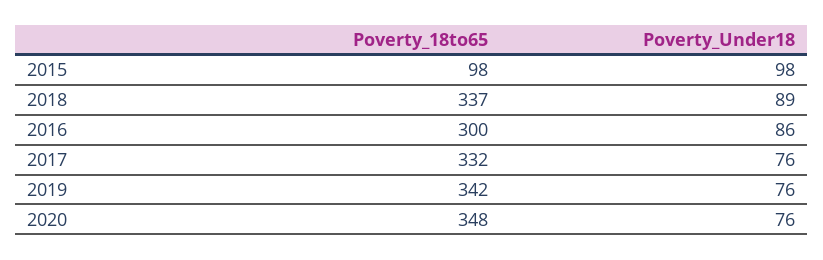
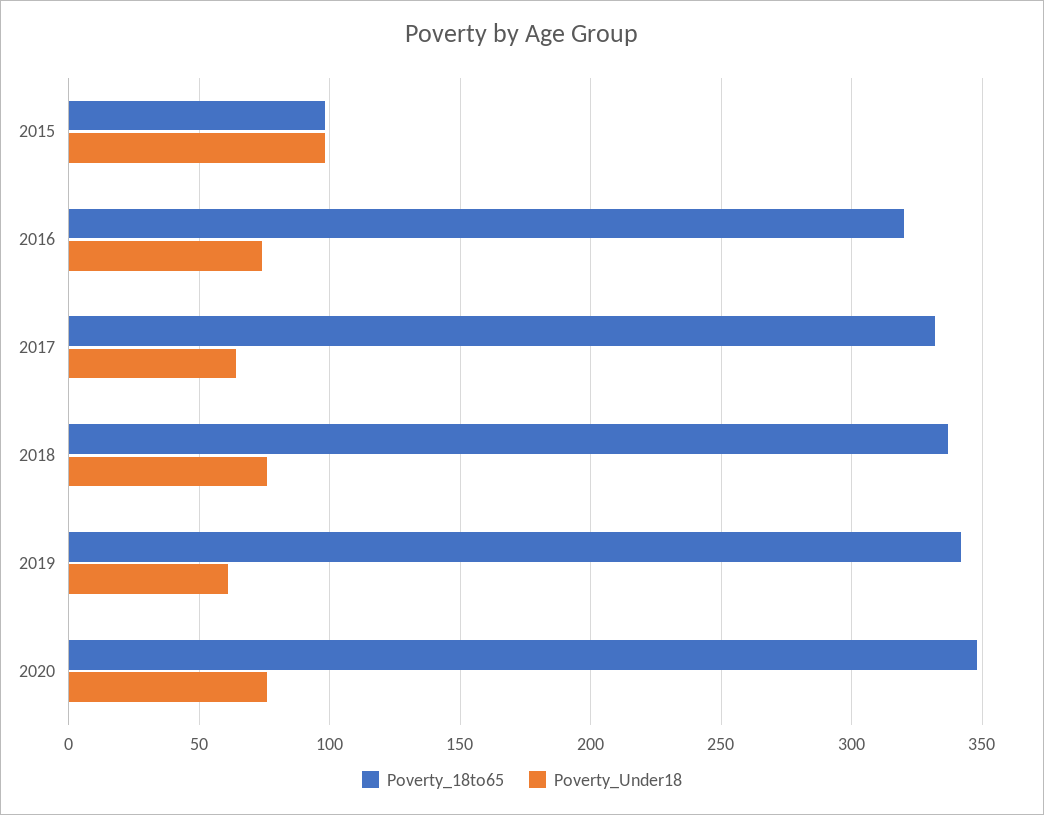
Poverty_Under18, 2018: 89 -> 75
Poverty_18to65, 2016: 300 -> 320
Poverty_Under18, 2016: 86 -> 75
Poverty_Under18, 2017: 76 -> 65
Poverty_Under18, 2019: 76 -> 60

